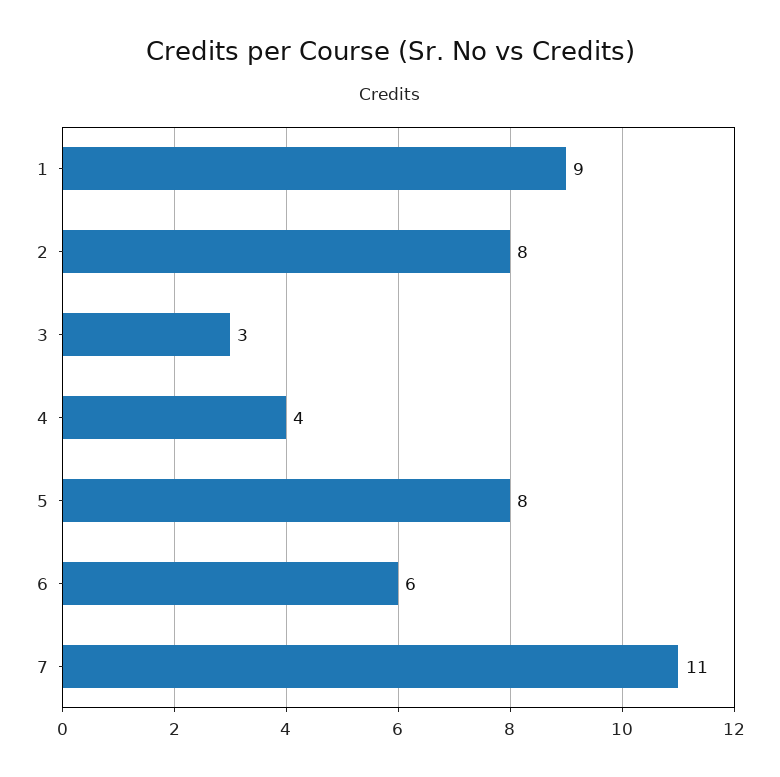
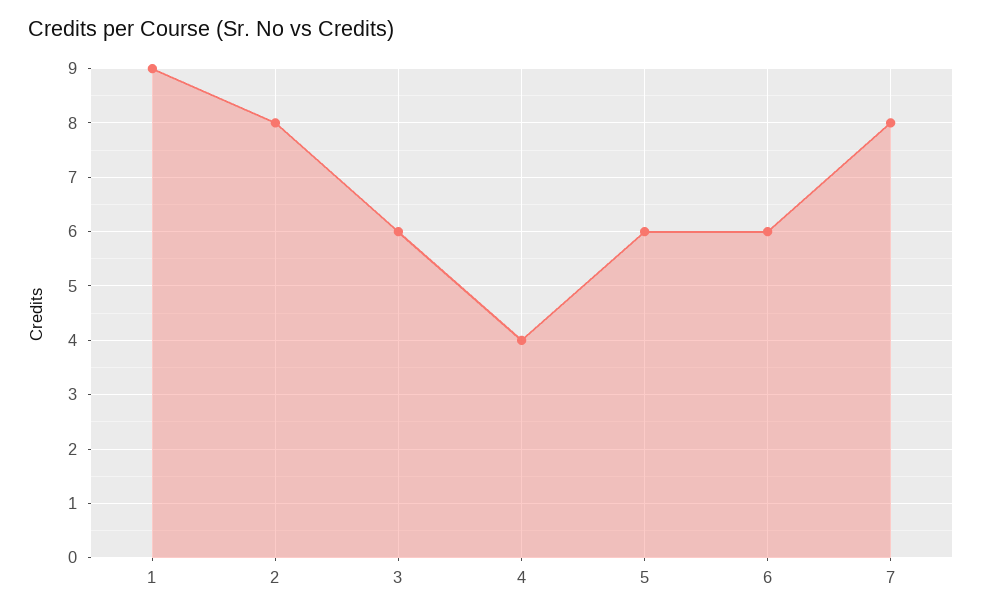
3: 3 -> 6
5: 8 -> 6
7: 11 -> 8

